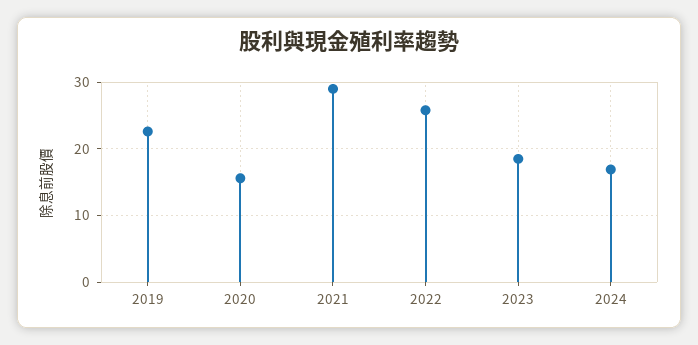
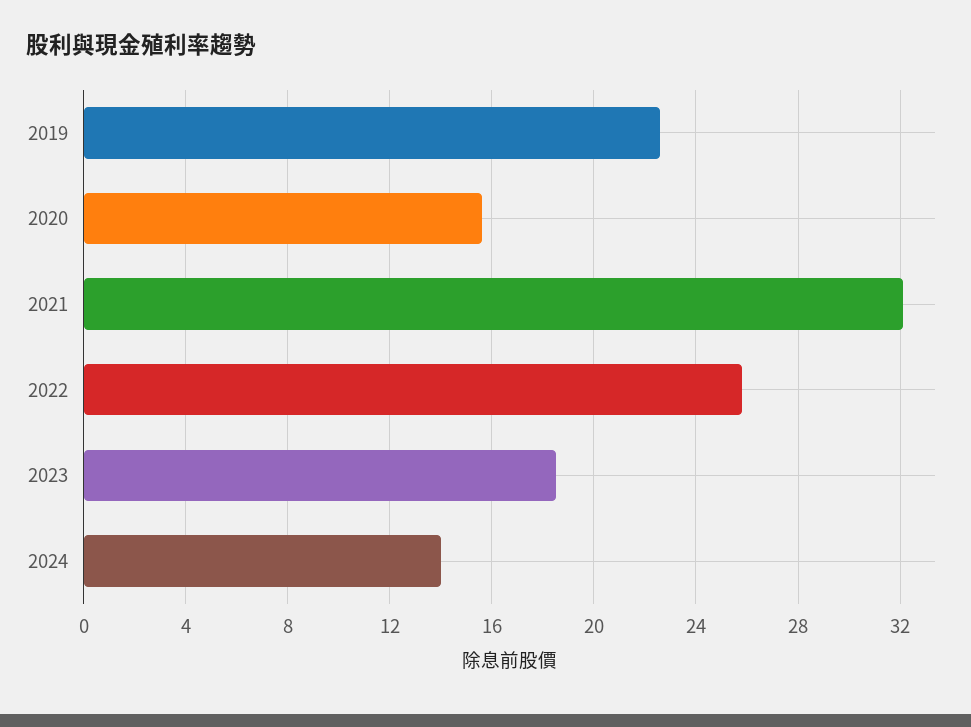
2021: 29 -> 32
2024: 17 -> 14

